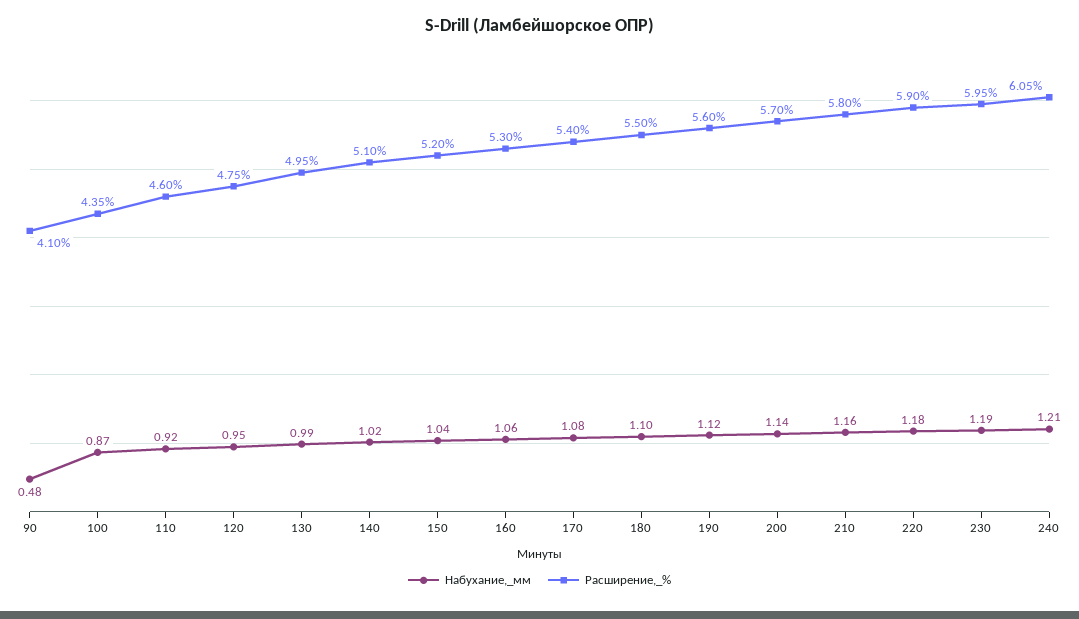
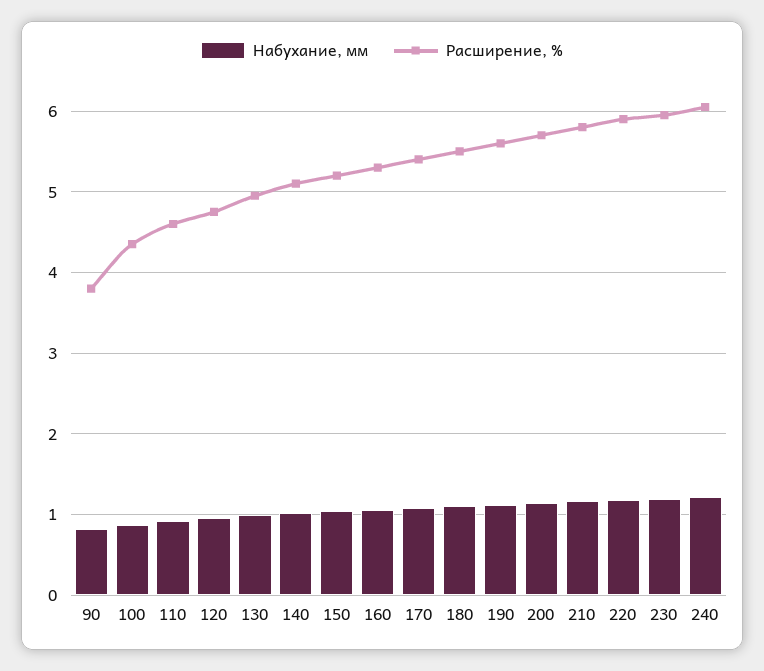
Набухание,_мм, 90: 0.48 -> 0.8
Расширение,_%, 90: 4.1 -> 3.8

